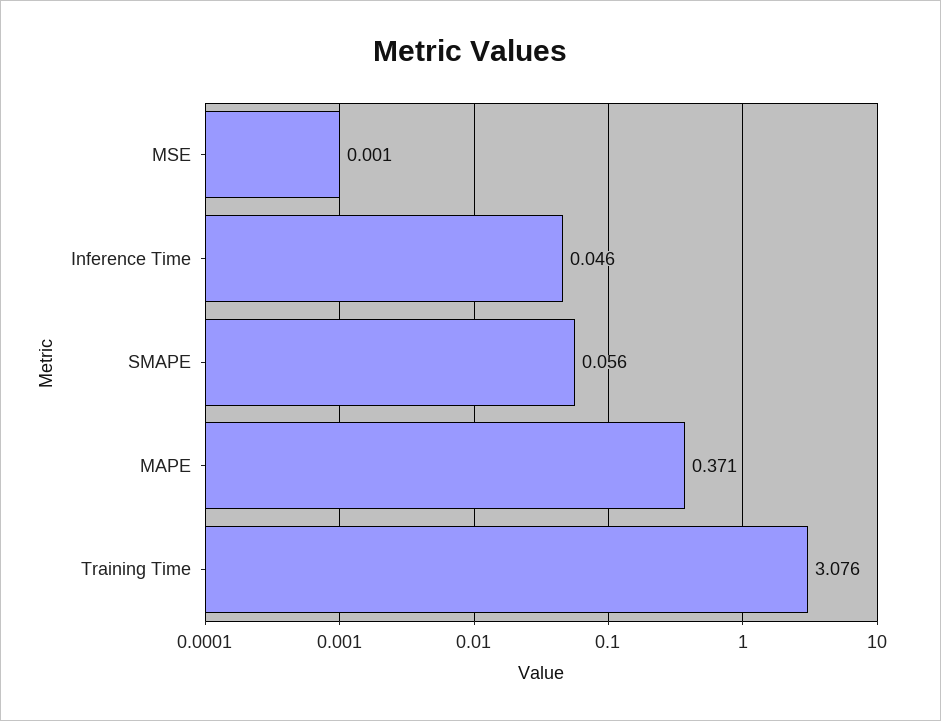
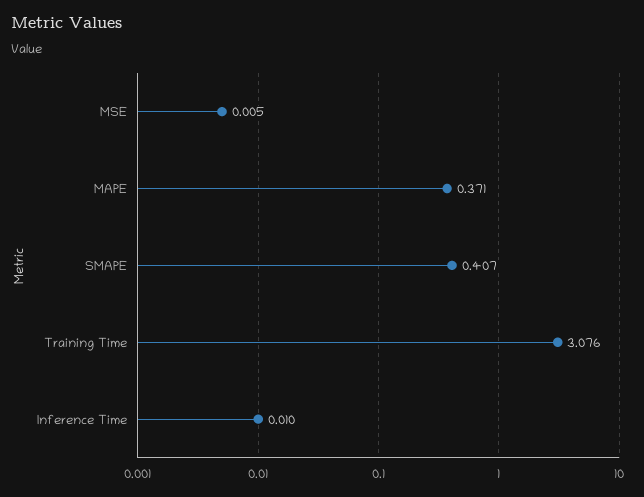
MSE: 0.001 -> 0.005
Inference Time: 0.046 -> 0.01
SMAPE: 0.056 -> 0.407

